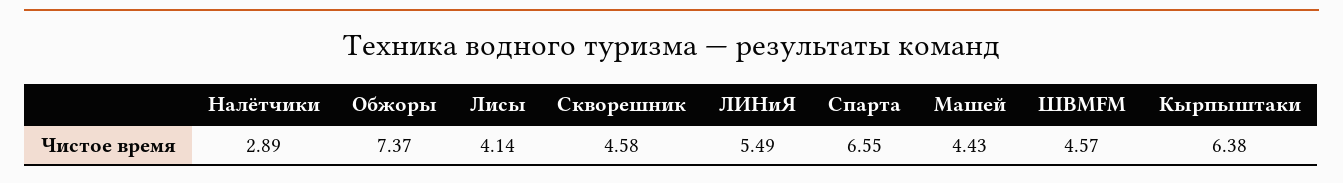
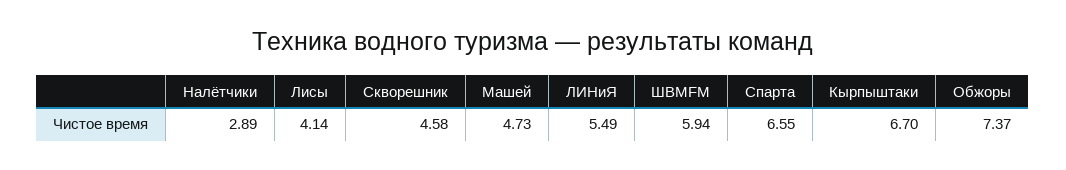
Машей: 4.43 -> 4.73
ШВМFM: 4.57 -> 5.94
Кырпыштаки: 6.38 -> 6.7

